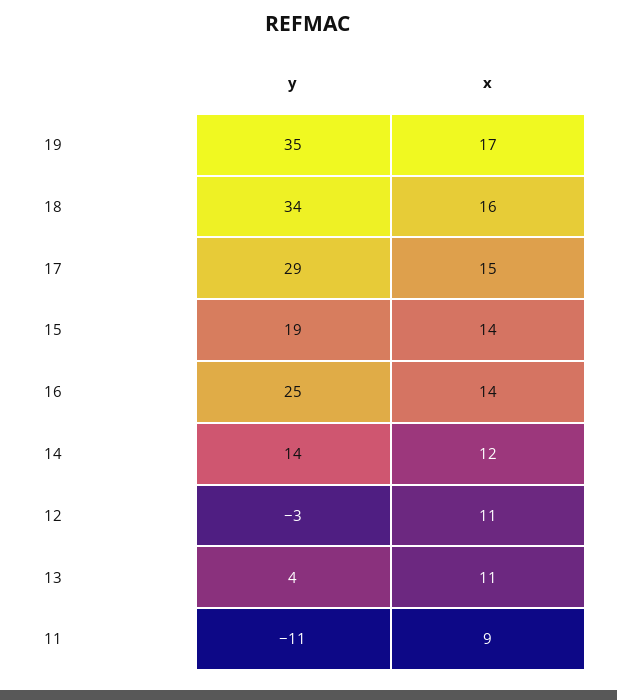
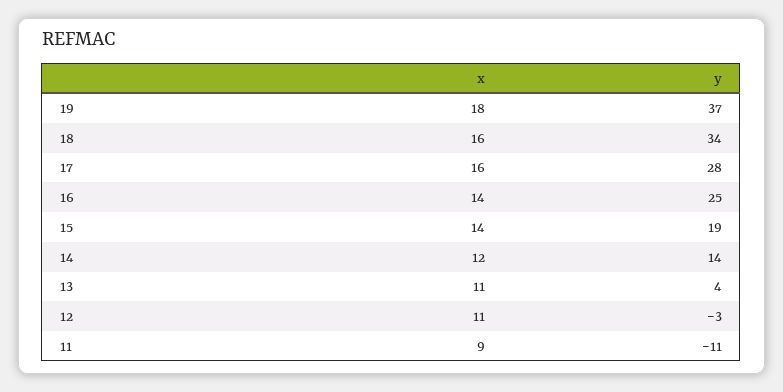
y, 19: 35 -> 37
x, 19: 17 -> 18
y, 17: 29 -> 28
x, 17: 15 -> 16

